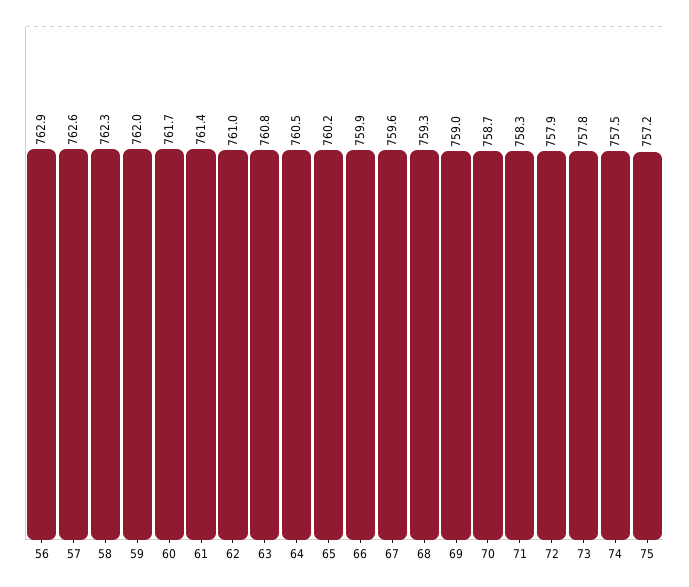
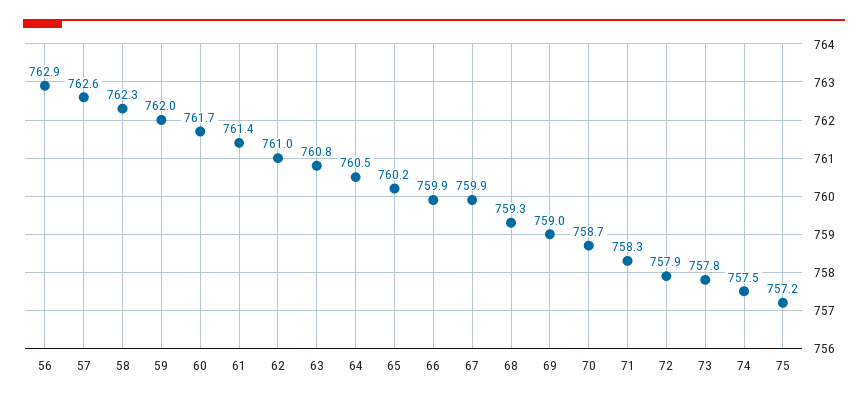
67: 759.6 -> 759.9

